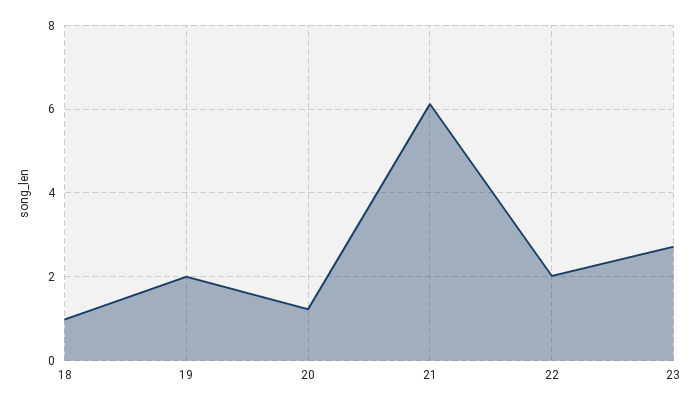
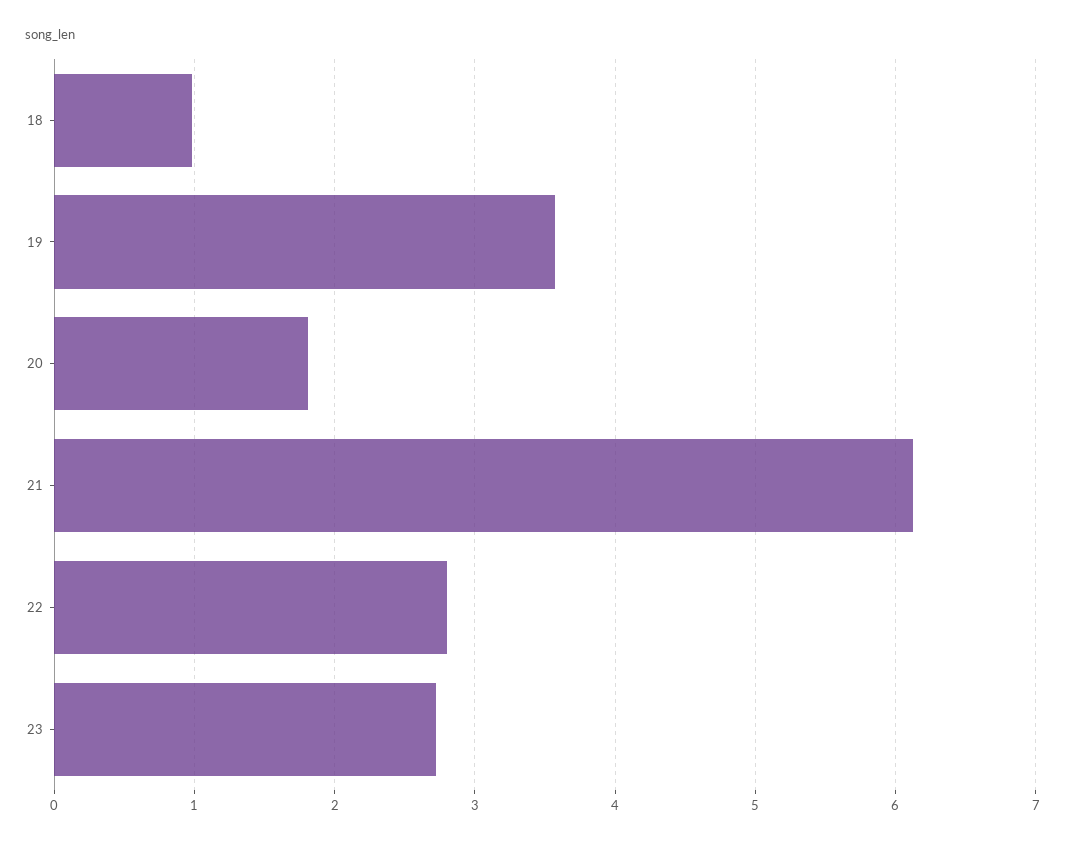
19: 2 -> 3.6
20: 1.2 -> 1.8
22: 2 -> 2.8

